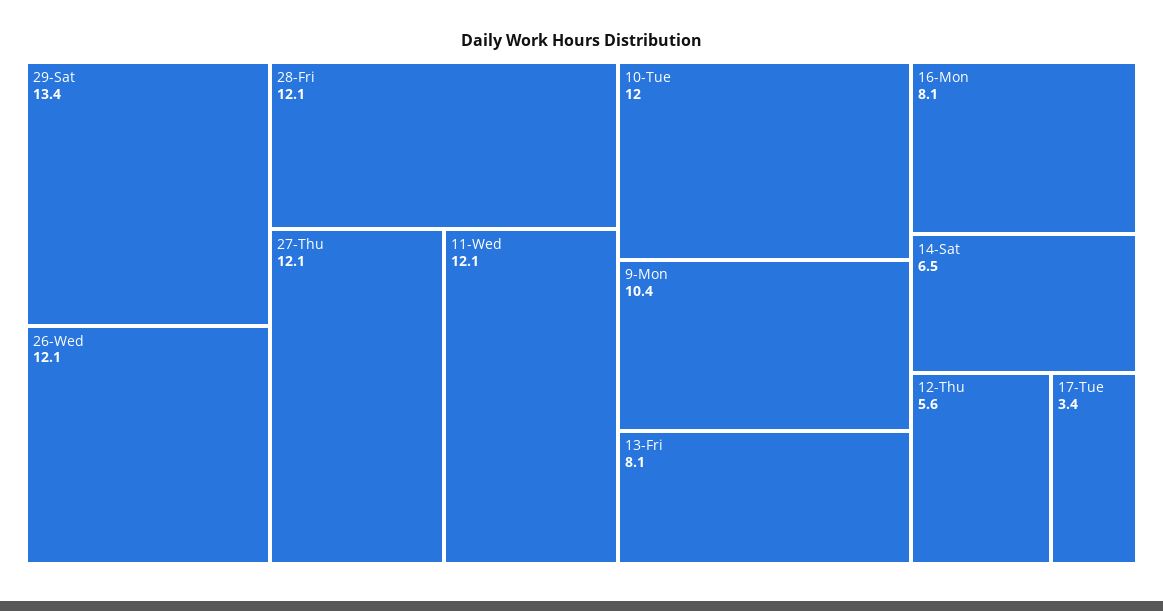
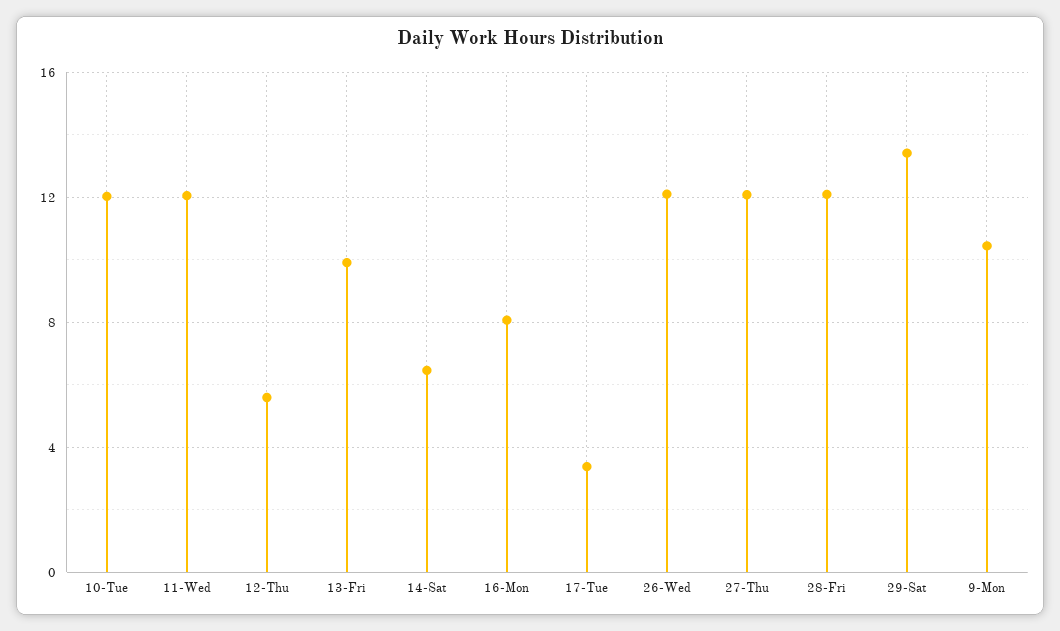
13-Fri: 8.1 -> 10

